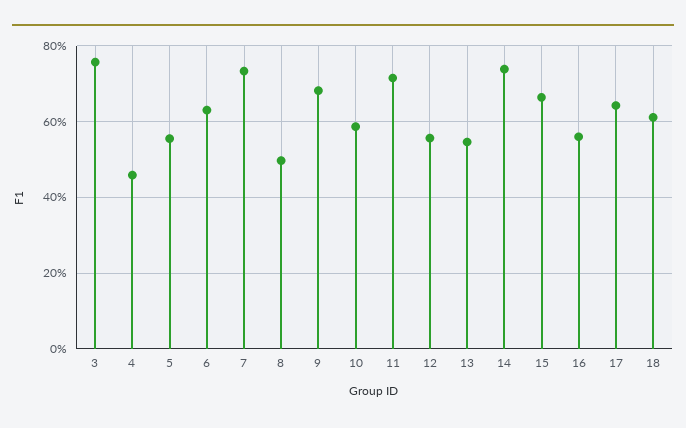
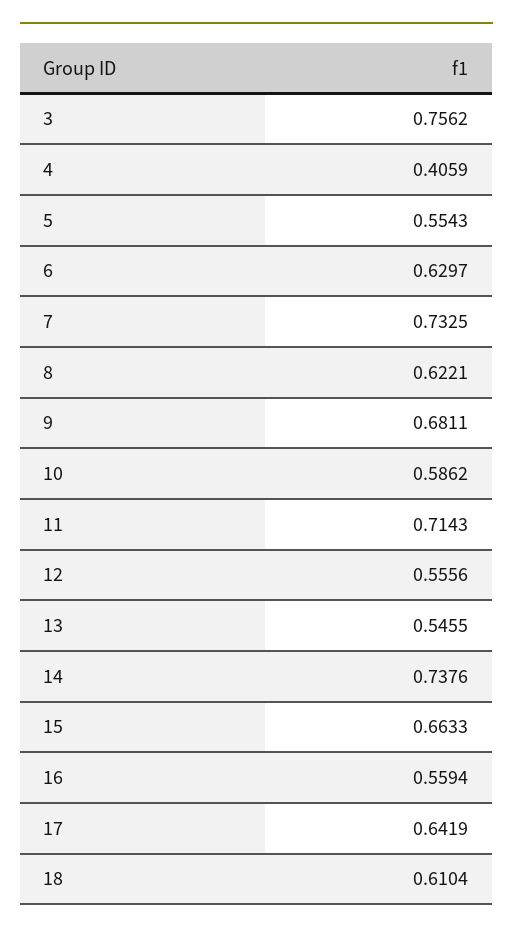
4: 0.46 -> 0.4059
8: 0.5 -> 0.6221

